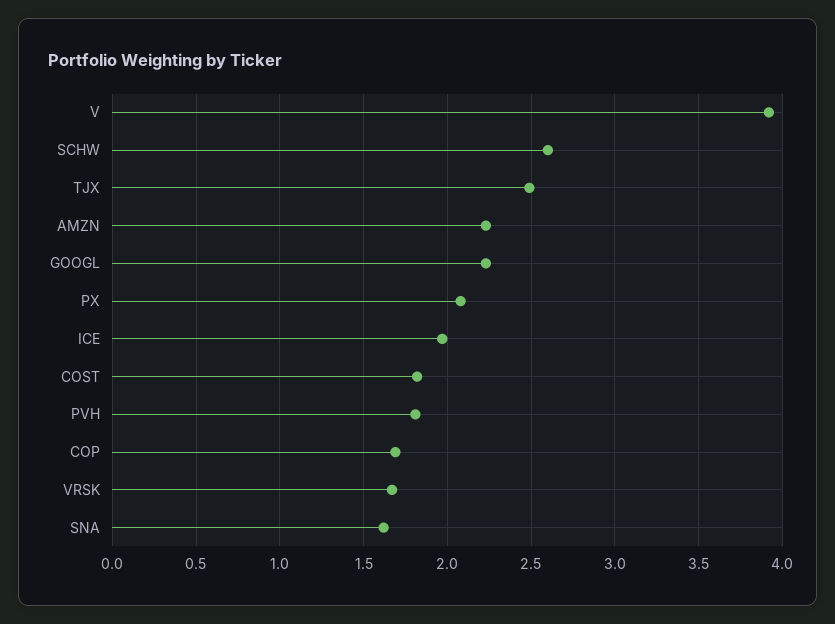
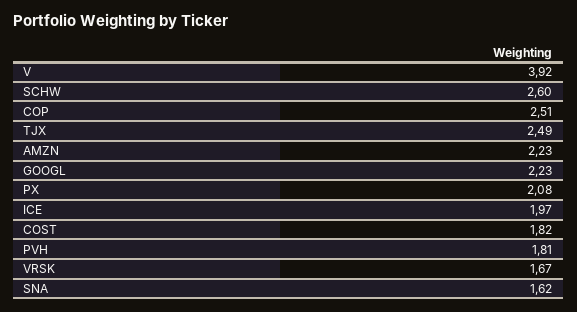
COP: 1.7 -> 2.51

